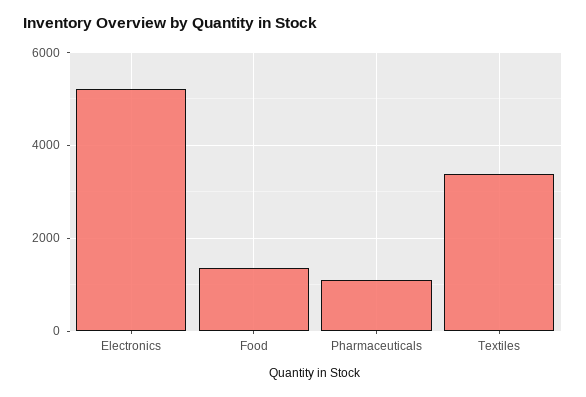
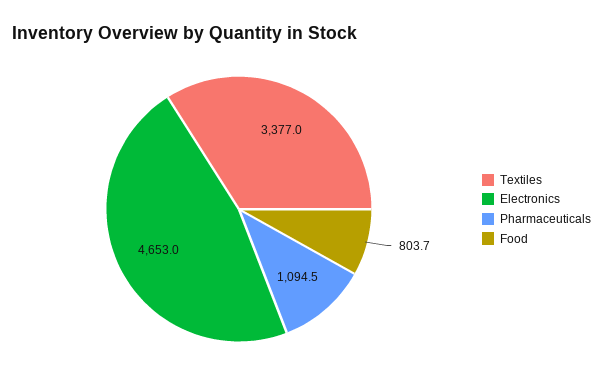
Electronics: 5200 -> 4653
Food: 1400 -> 803.7

